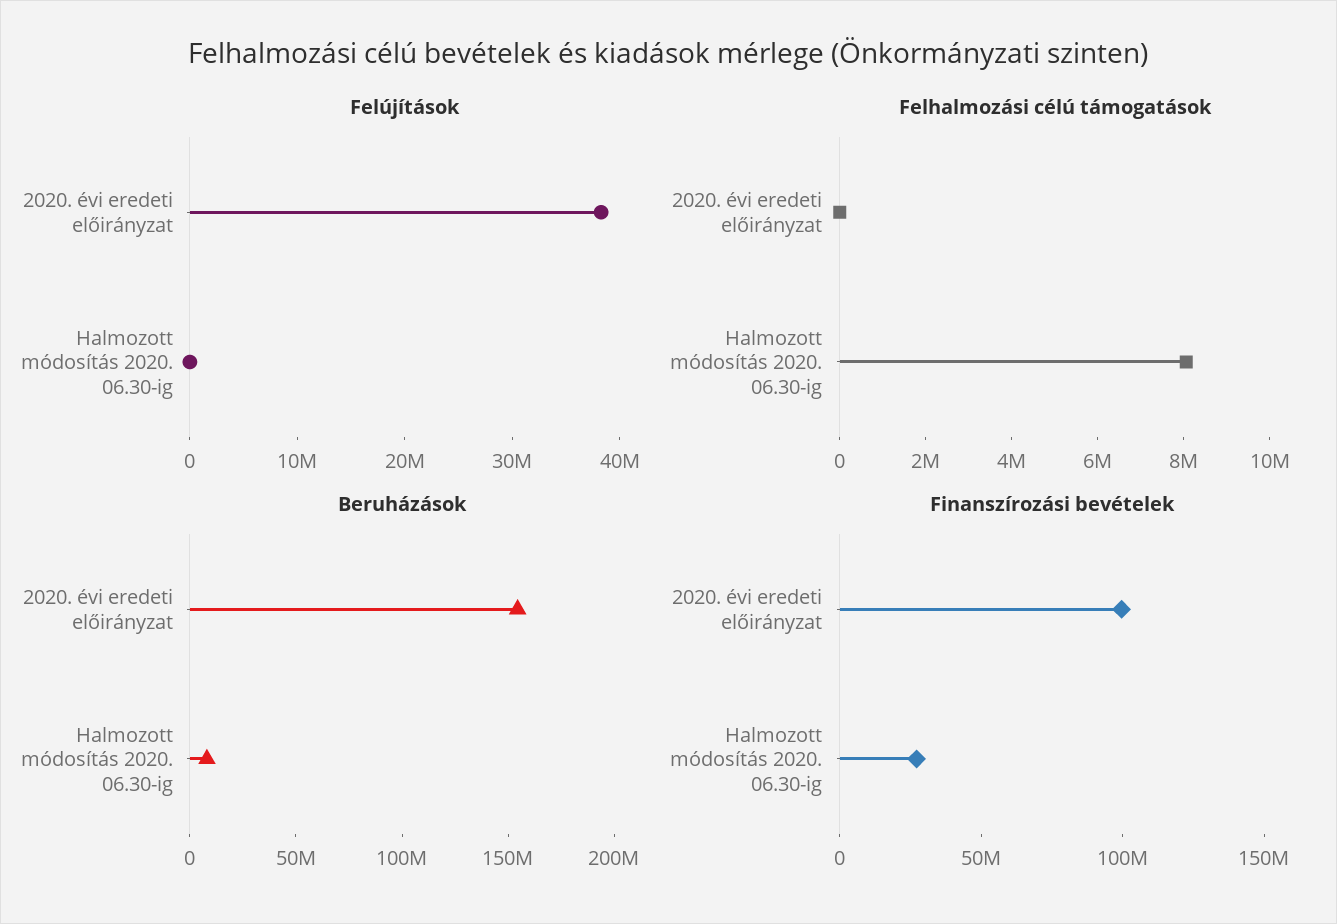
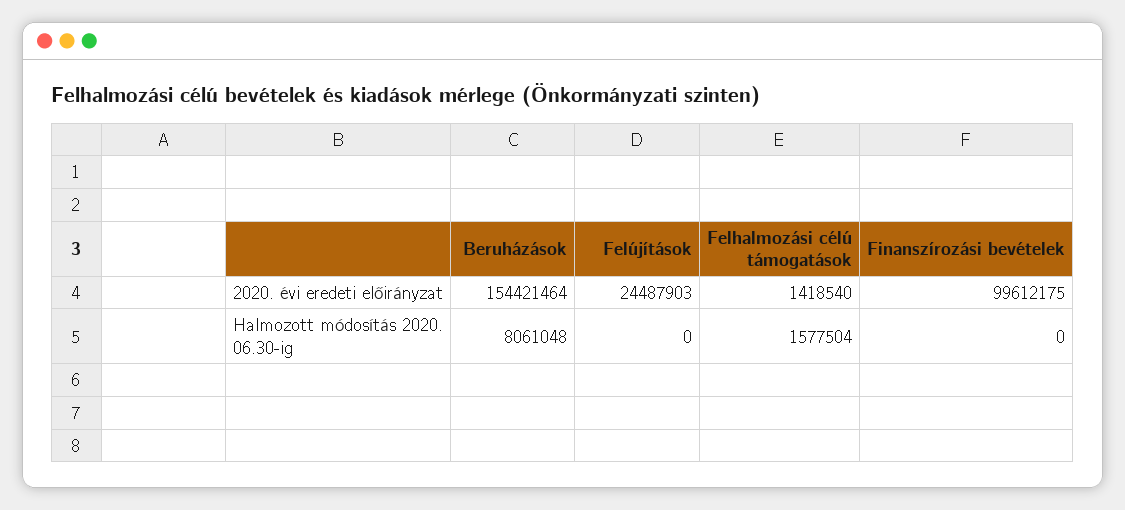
Felújítások, 2020. évi eredeti előirányzat: 38000000 -> 24487903
Felhalmozási célú támogatások, 2020. évi eredeti előirányzat: 0 -> 1418540
Felhalmozási célú támogatások, Halmozott módosítás 2020. 06.30-ig: 8000000 -> 1577504
Finanszírozási bevételek, Halmozott módosítás 2020. 06.30-ig: 30000000 -> 0

